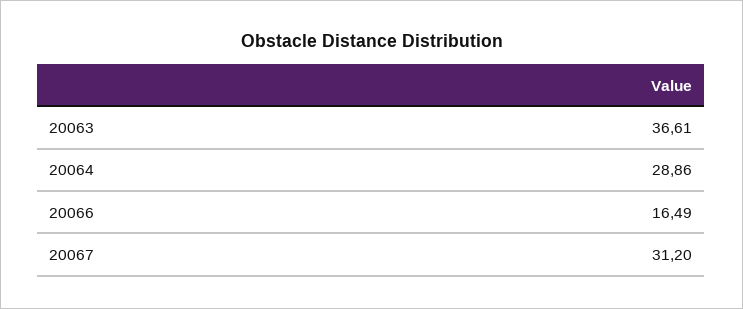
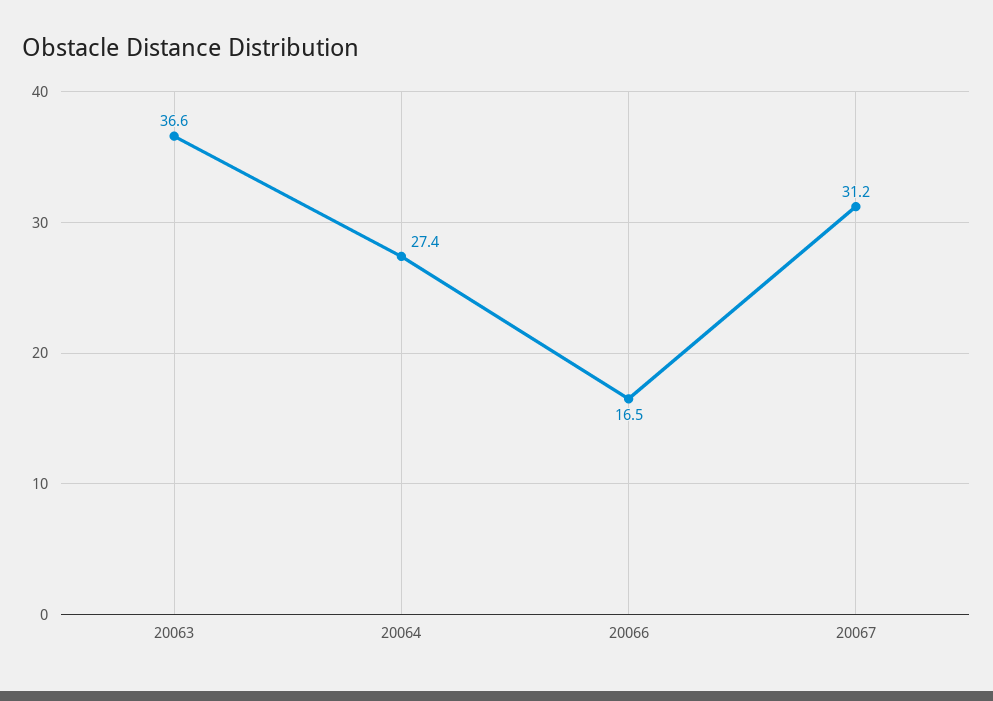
20064: 28.86 -> 27.4

